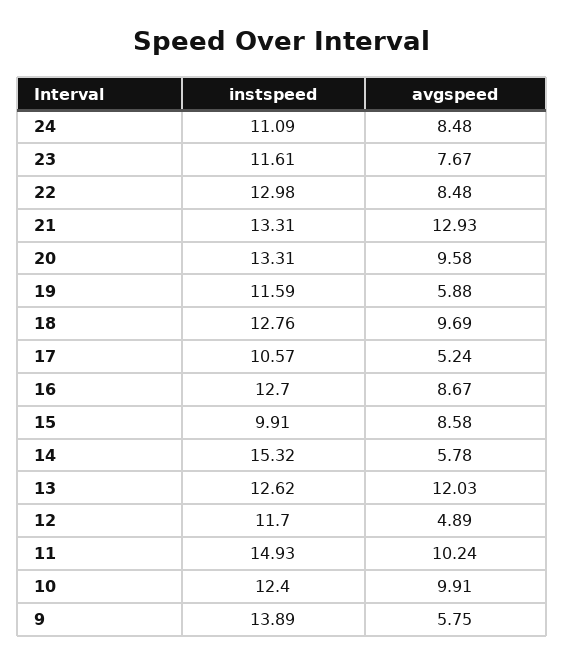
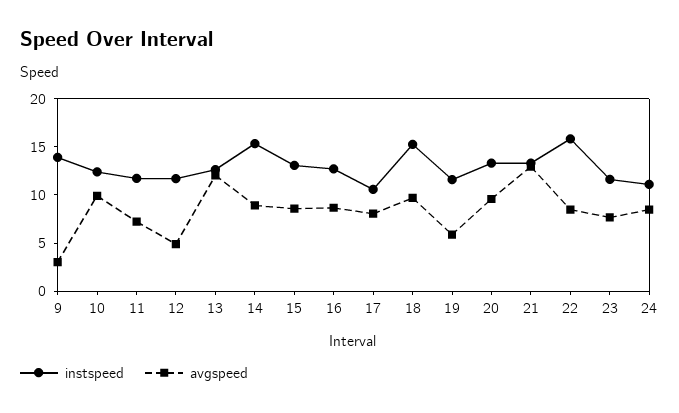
instspeed, 22: 12.98 -> 16
instspeed, 18: 12.76 -> 15
avgspeed, 17: 5.24 -> 8
instspeed, 15: 9.91 -> 13
avgspeed, 14: 5.78 -> 9
instspeed, 11: 14.93 -> 12
avgspeed, 11: 10.24 -> 7
avgspeed, 9: 5.75 -> 3

